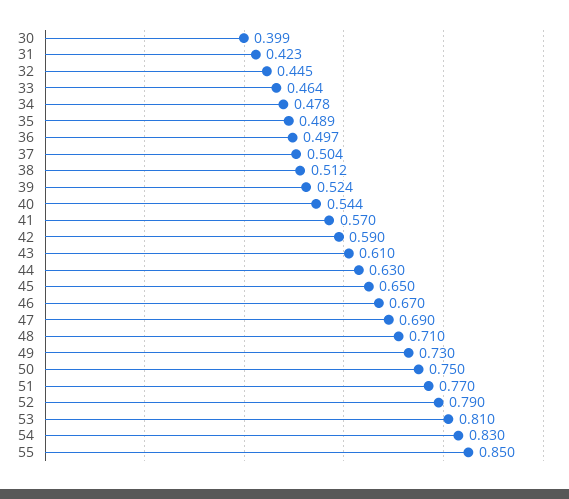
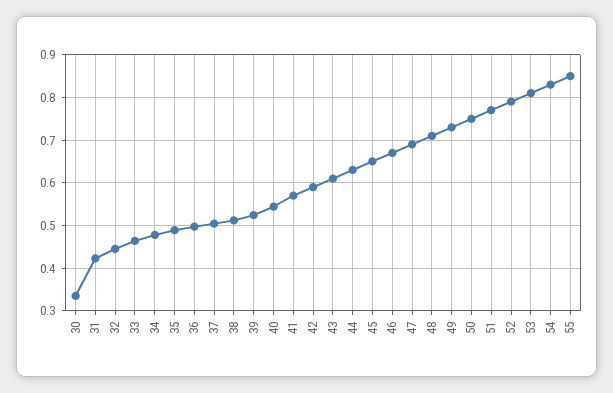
30: 0.399 -> 0.34

